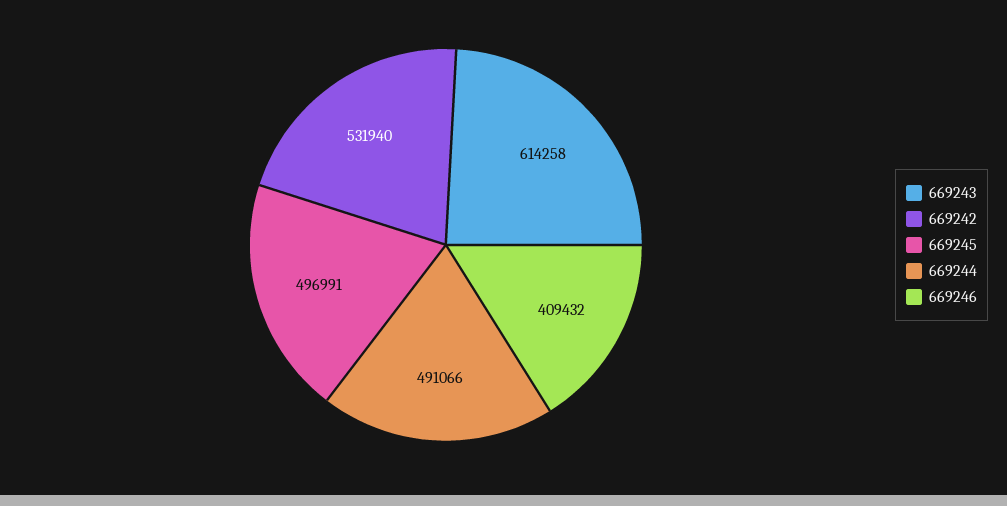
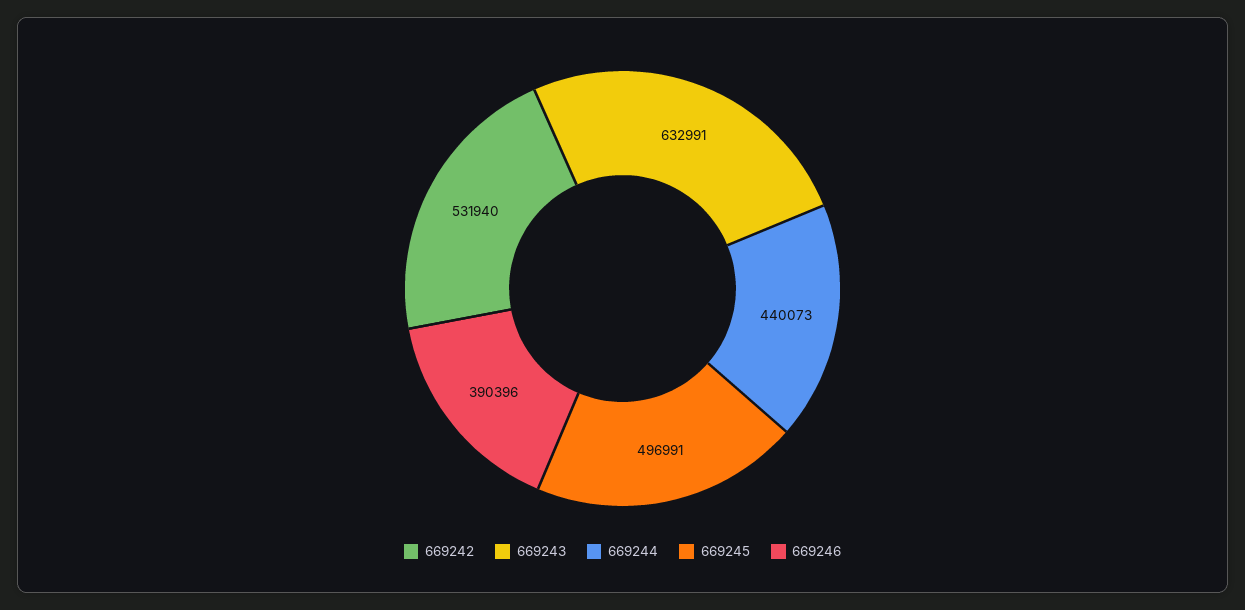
669243: 614258 -> 632991
669244: 491066 -> 440073
669246: 409432 -> 390396

